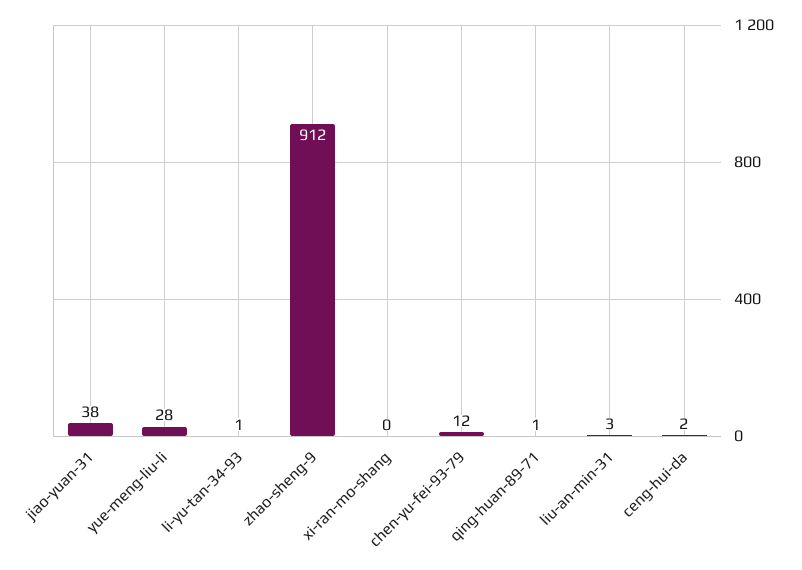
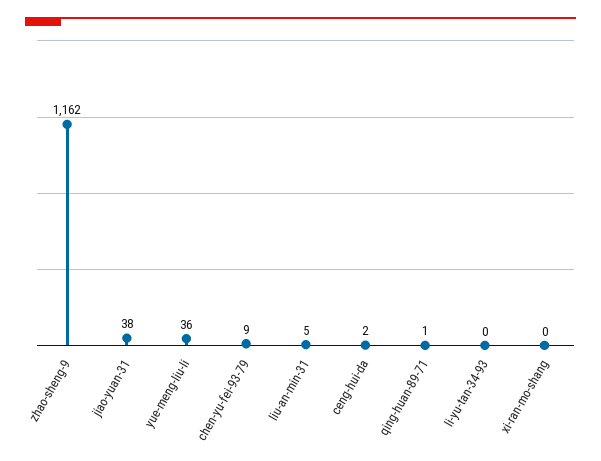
yue-meng-liu-li: 28 -> 36
li-yu-tan-34-93: 1 -> 0
zhao-sheng-9: 912 -> 1162
chen-yu-fei-93-79: 12 -> 9
liu-an-min-31: 3 -> 5

